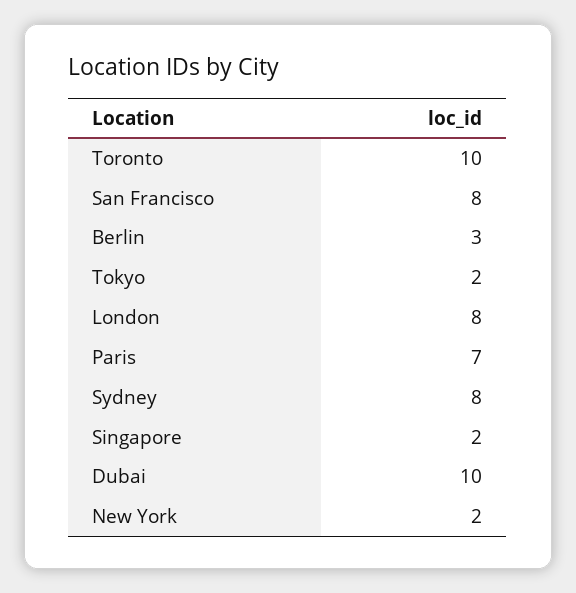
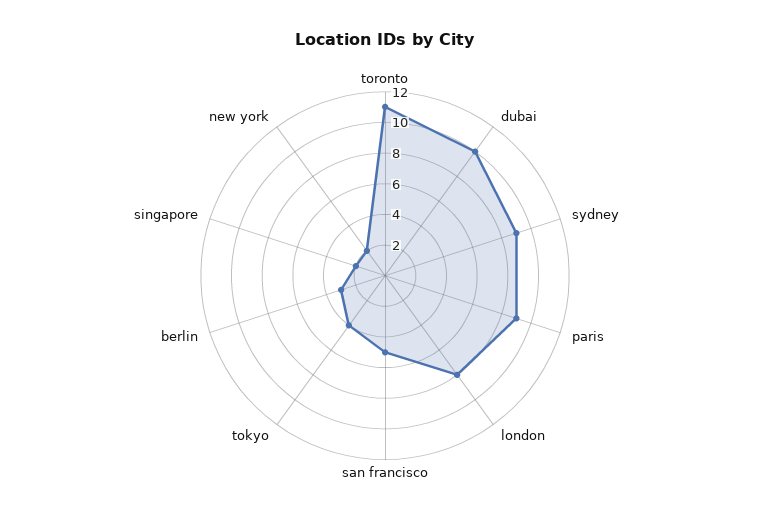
Toronto: 10 -> 11
San Francisco: 8 -> 5
Tokyo: 2 -> 4
Paris: 7 -> 9
Sydney: 8 -> 9

